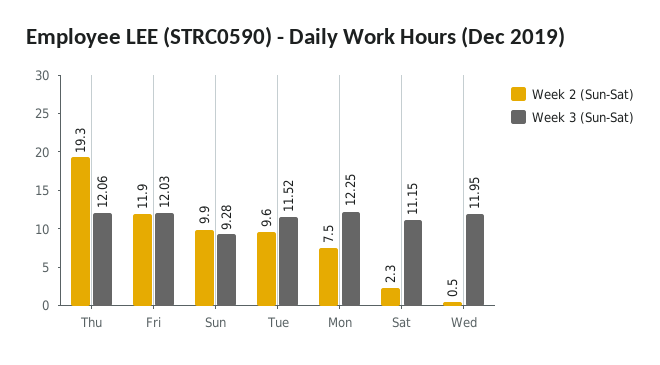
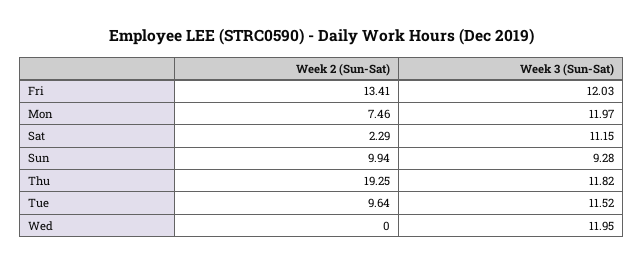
Week 3 (Sun-Sat), Thu: 12.06 -> 11.82
Week 2 (Sun-Sat), Fri: 11.9 -> 13.41
Week 3 (Sun-Sat), Mon: 12.25 -> 11.97
Week 2 (Sun-Sat), Wed: 0.5 -> 0

